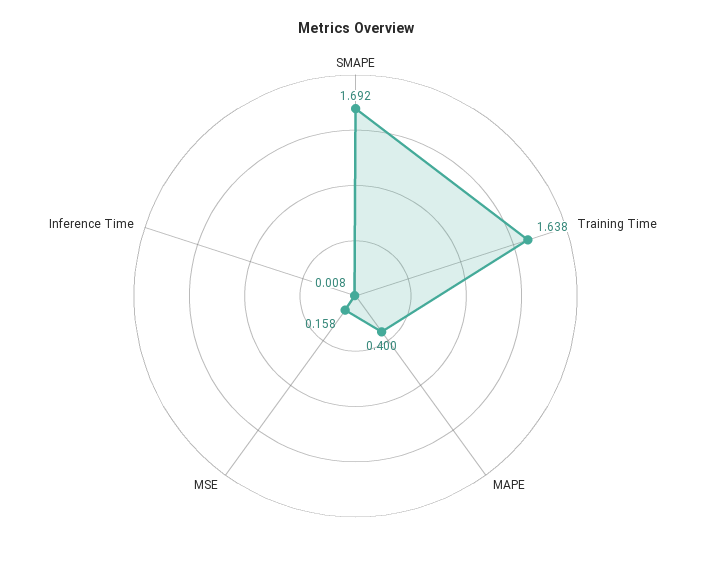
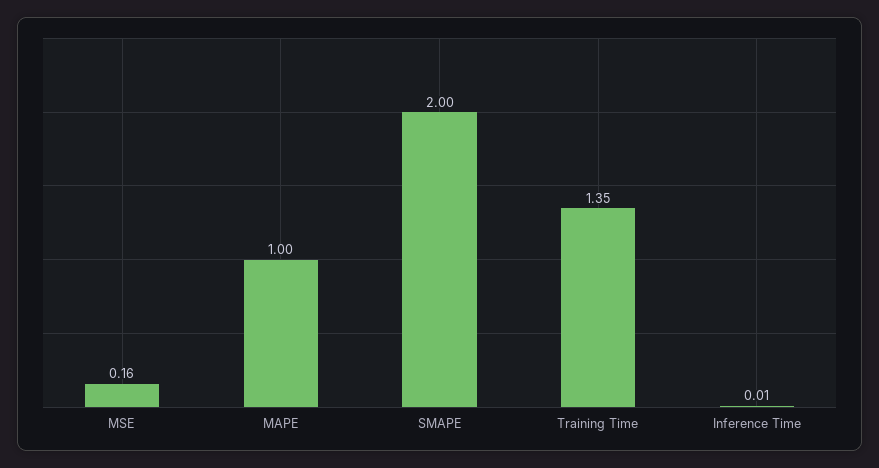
SMAPE: 1.692 -> 2
Training Time: 1.638 -> 1.35
MAPE: 0.4 -> 1

